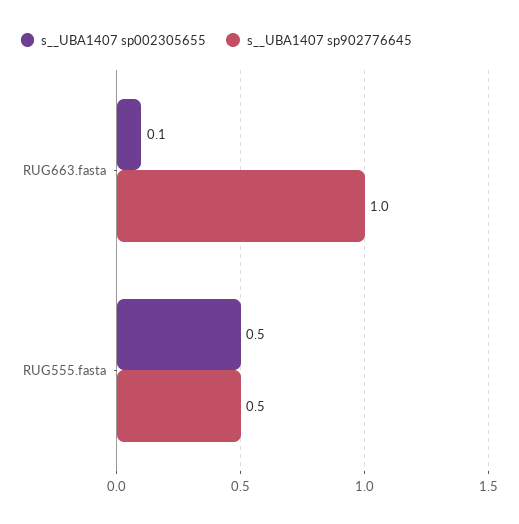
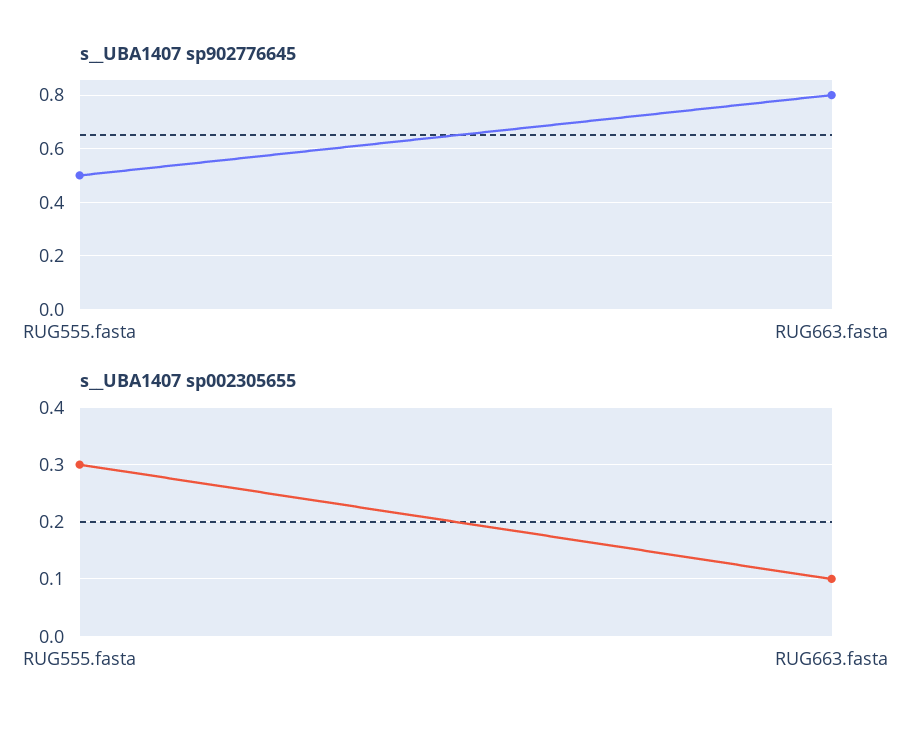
s__UBA1407 sp902776645, RUG663.fasta: 1 -> 0.8
s__UBA1407 sp002305655, RUG555.fasta: 0.5 -> 0.3

